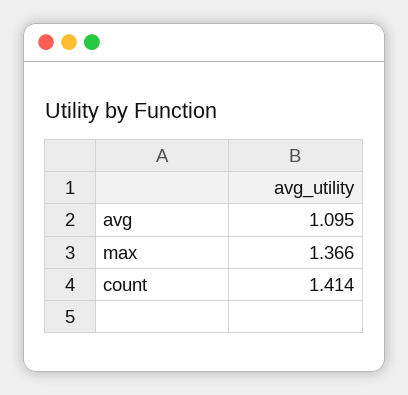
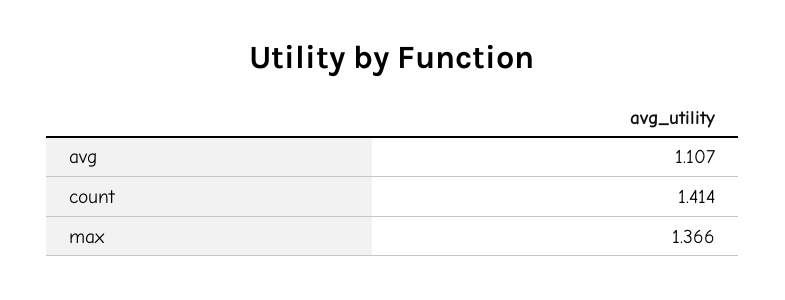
avg: 1.095 -> 1.107

